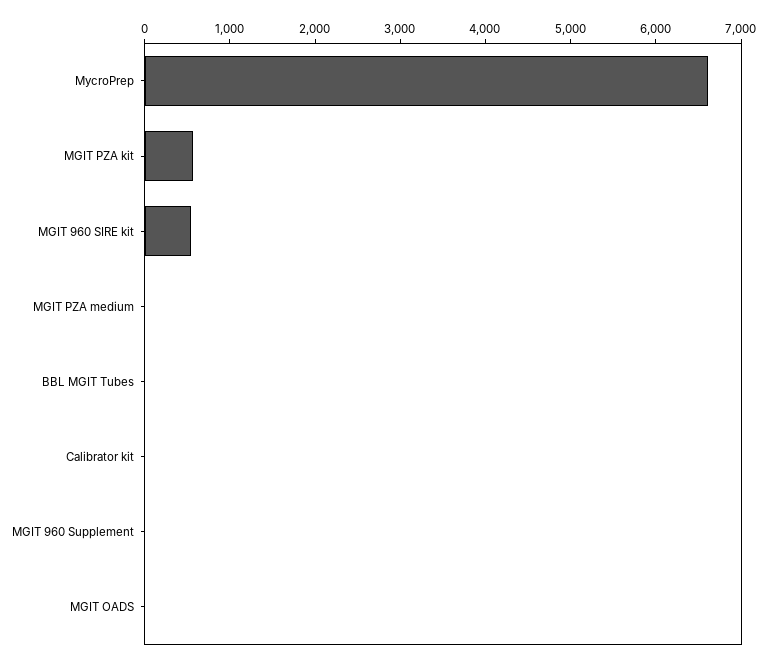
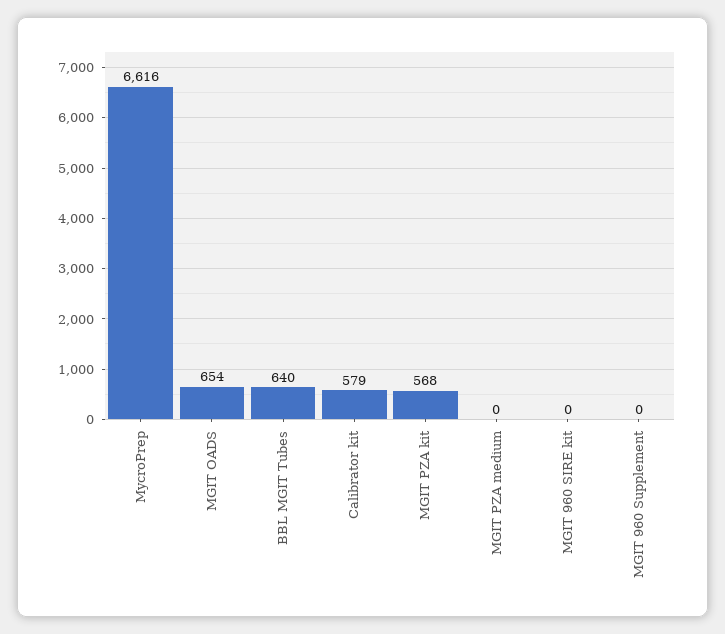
MGIT 960 SIRE kit: 600 -> 0
BBL MGIT Tubes: 0 -> 640
Calibrator kit: 0 -> 579
MGIT OADS: 0 -> 654

